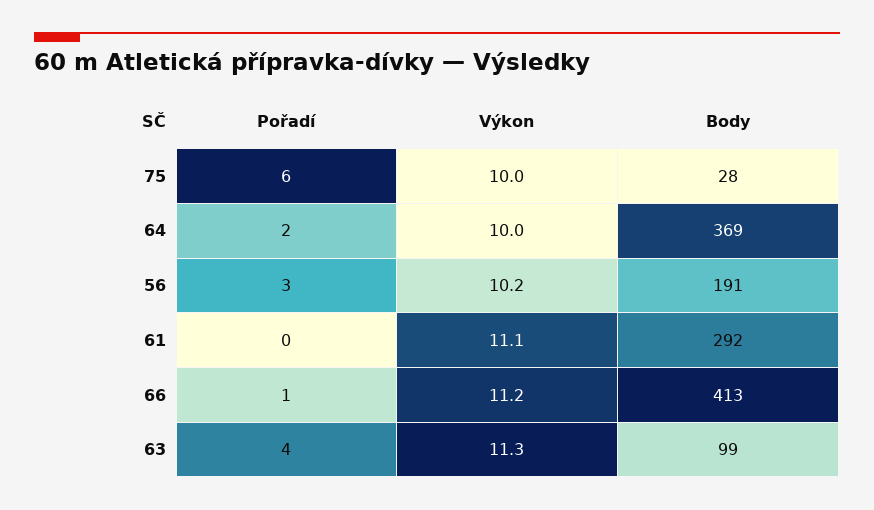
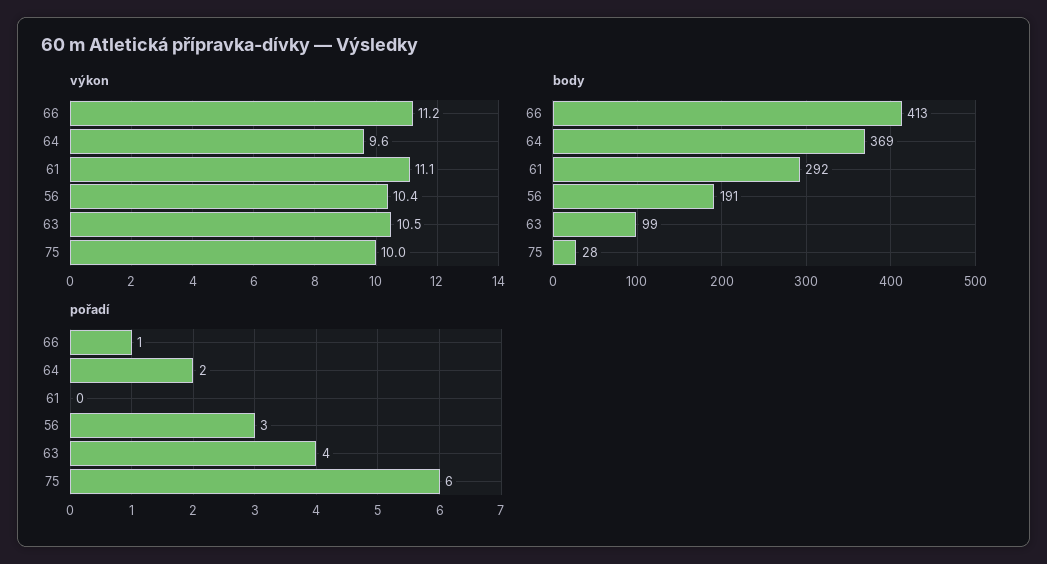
Výkon, 64: 10 -> 9.6
Výkon, 56: 10.2 -> 10.4
Výkon, 63: 11.3 -> 10.5

